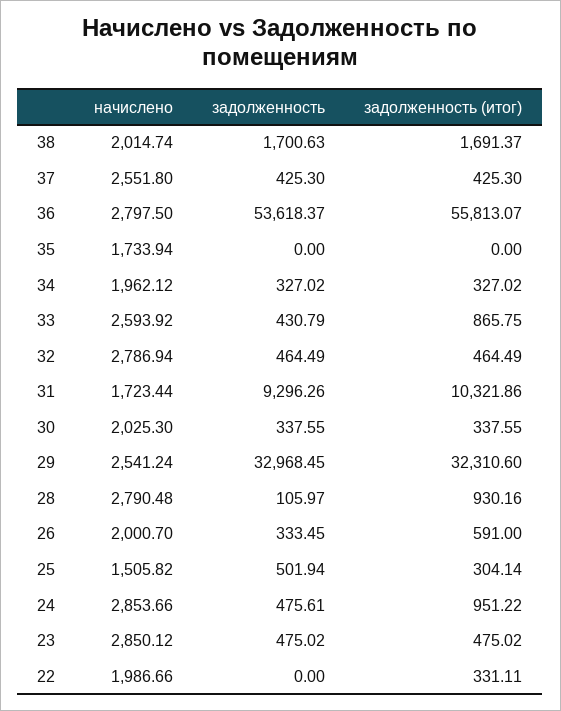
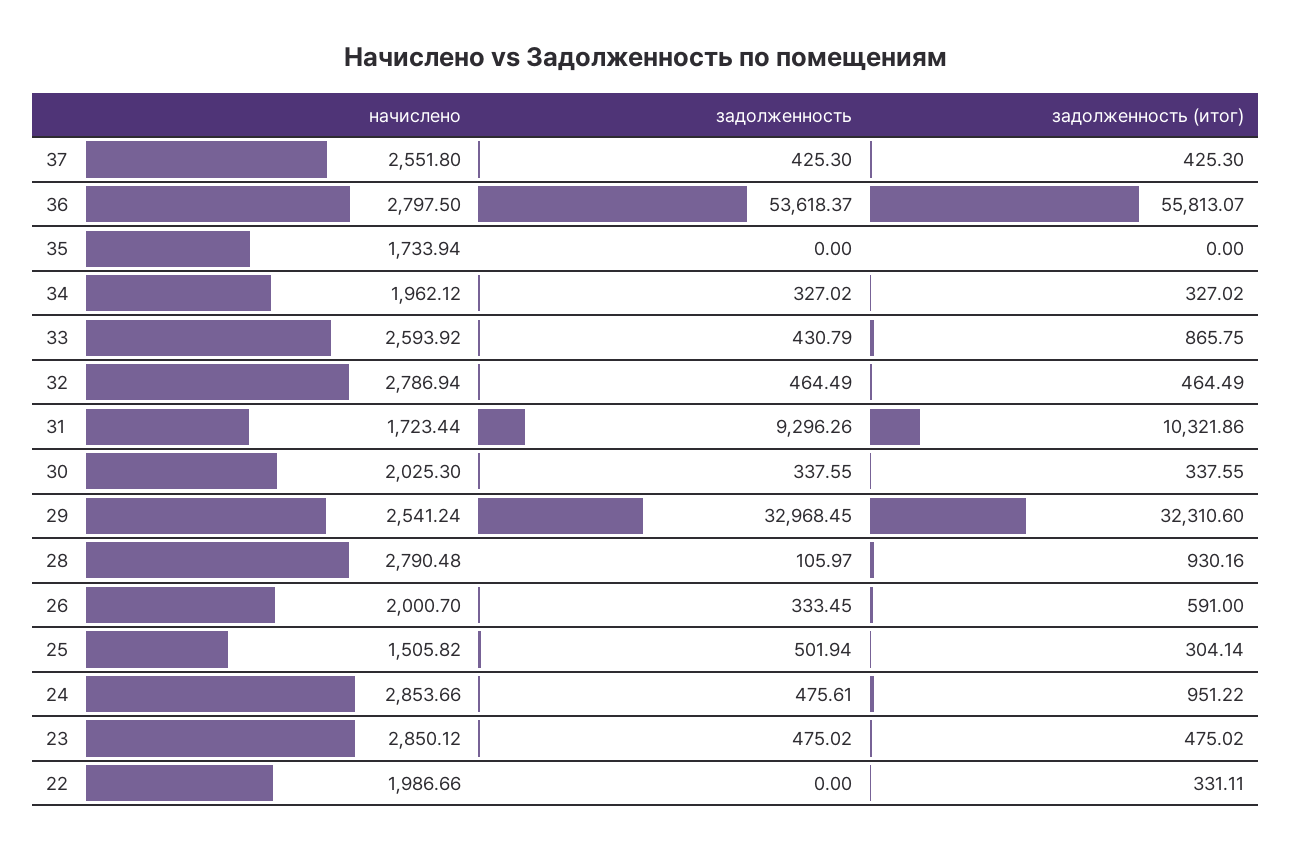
начислено, 38: 2014.74 -> none
задолженность, 38: 1700.63 -> none
задолженность (итог), 38: 1691.37 -> none

